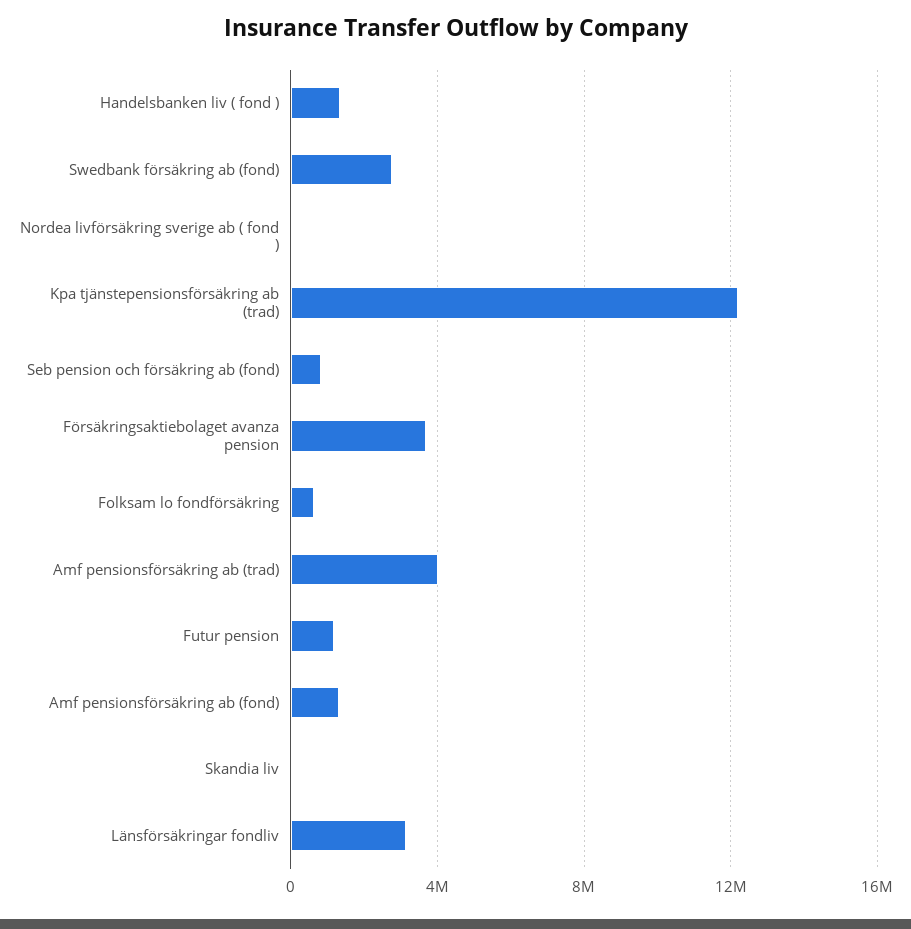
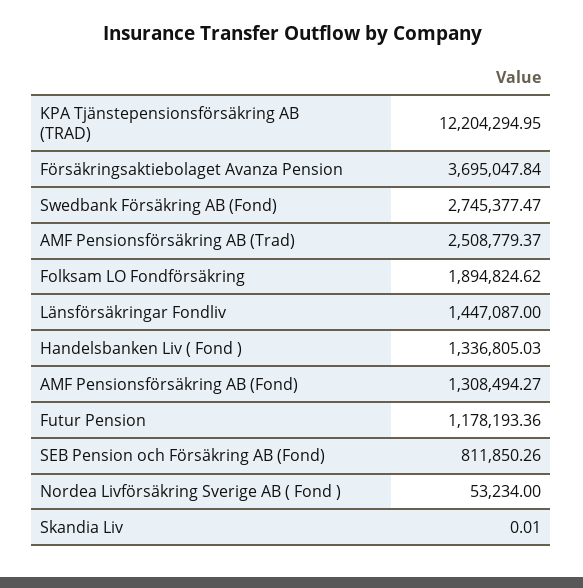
Folksam lo fondförsäkring: 500000 -> 1894824.62
Amf pensionsförsäkring ab (trad): 4000000 -> 2508779.37
Länsförsäkringar fondliv: 3000000 -> 1447087

